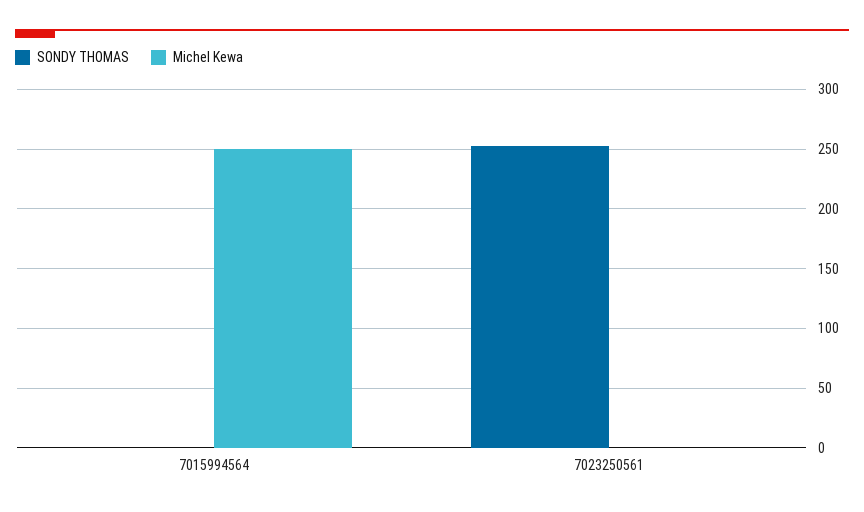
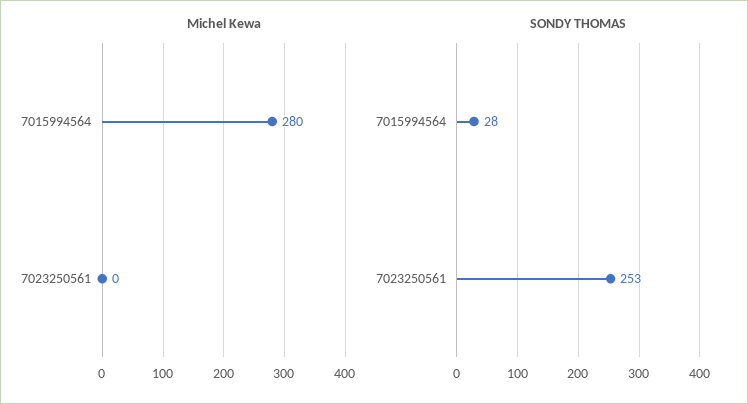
SONDY THOMAS, 7015994564: 0 -> 28
Michel Kewa, 7015994564: 250 -> 280

